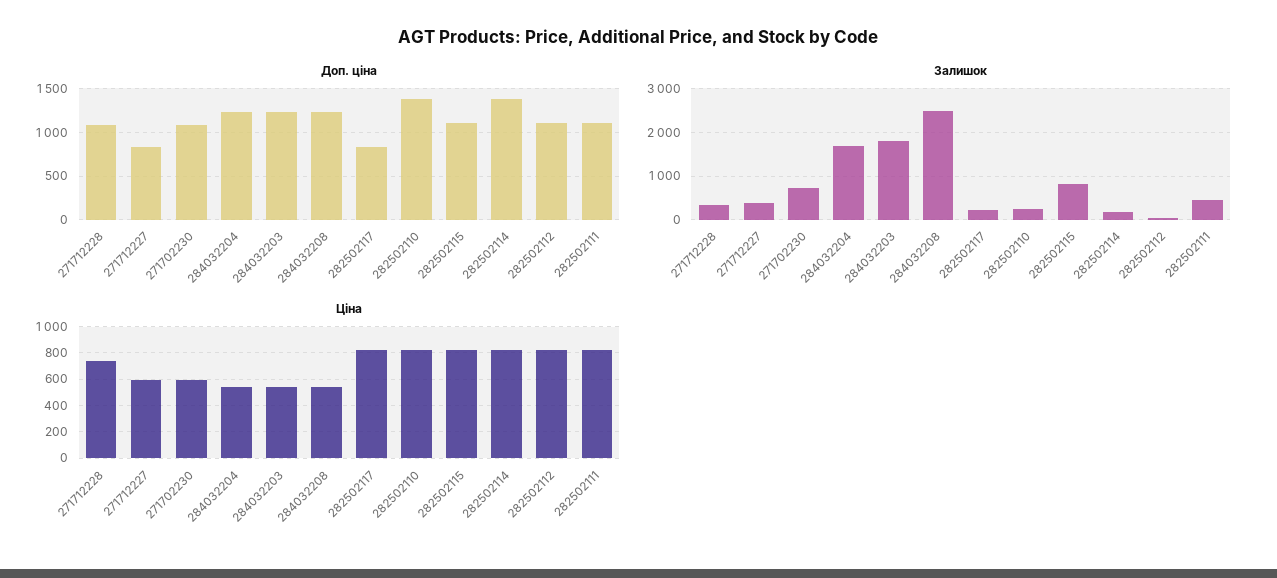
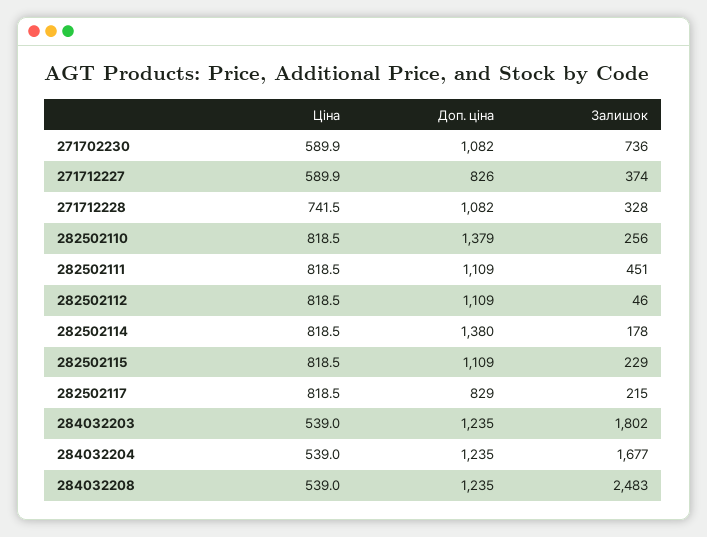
Залишок, 282502115: 800 -> 229

